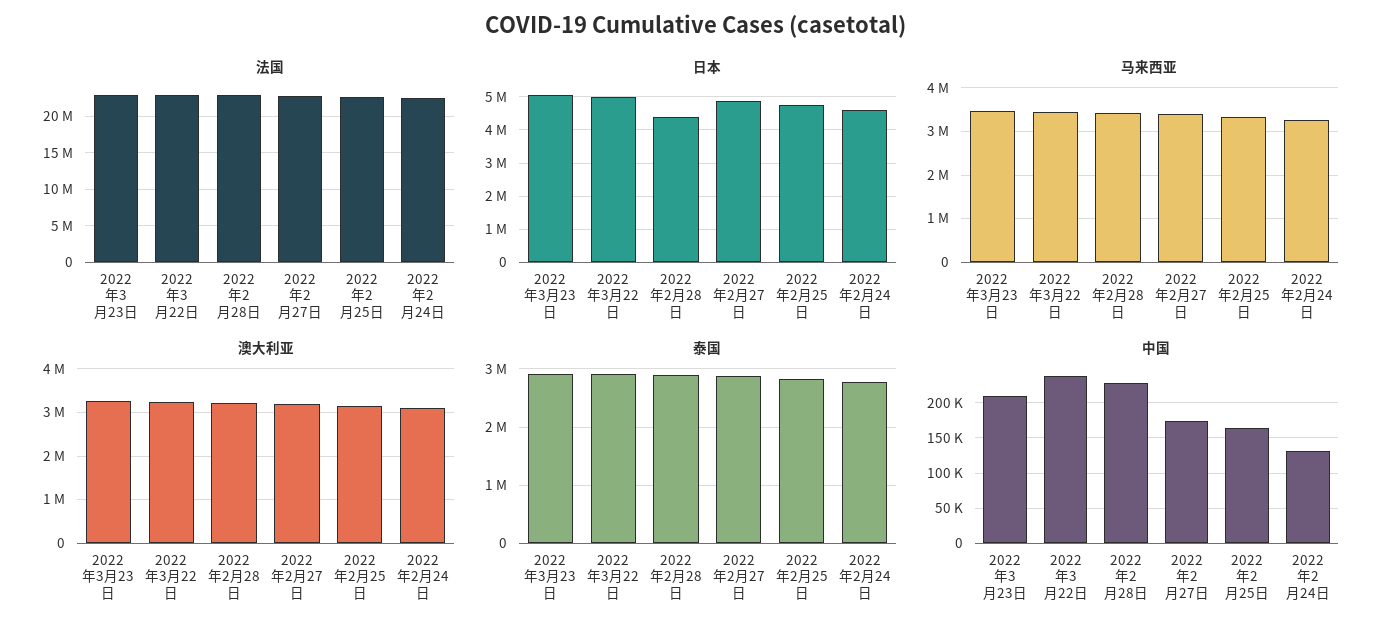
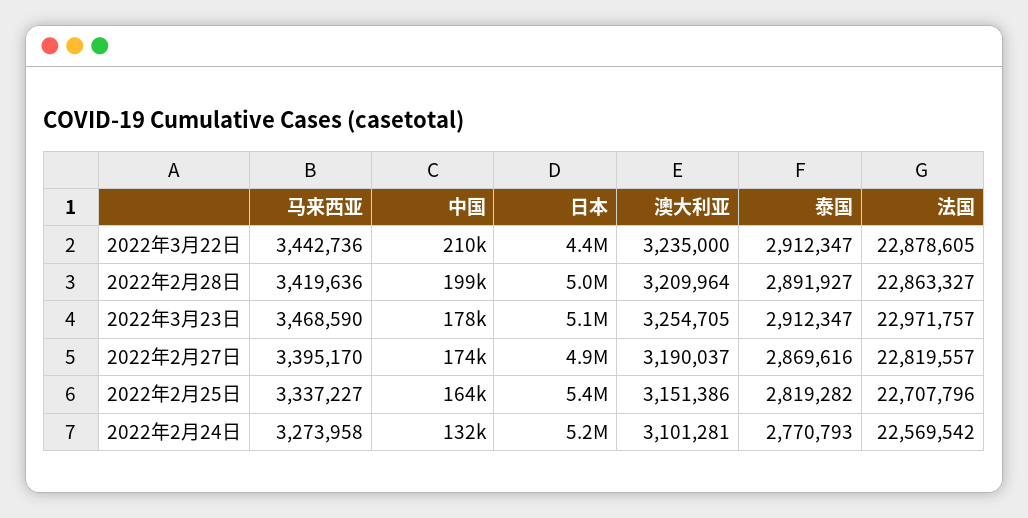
日本, 2022年3月22日: 5000000 -> 4400000
日本, 2022年2月28日: 4400000 -> 5000000
日本, 2022年2月25日: 4800000 -> 5400000
日本, 2022年2月24日: 4600000 -> 5200000
中国, 2022年3月23日: 210000 -> 178000
中国, 2022年3月22日: 240000 -> 210000
中国, 2022年2月28日: 230000 -> 199000

